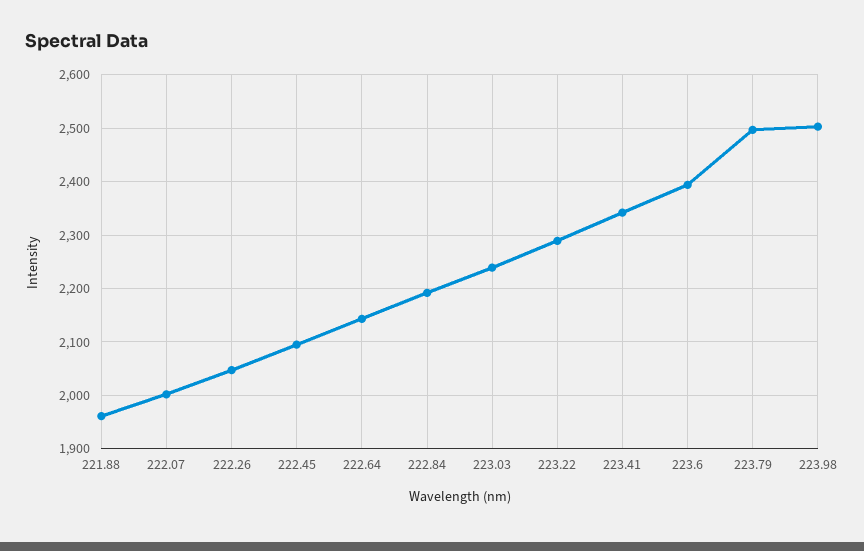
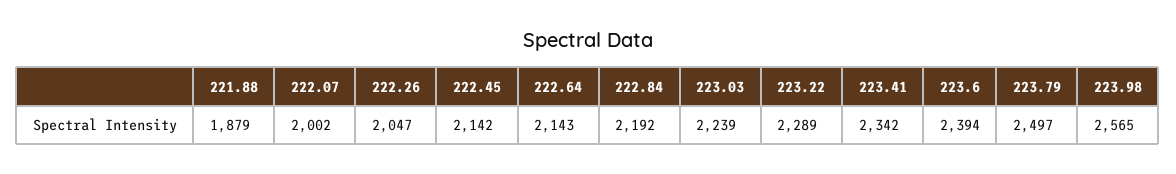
221.88: 1960 -> 1879
222.45: 2100 -> 2142
223.98: 2500 -> 2565

